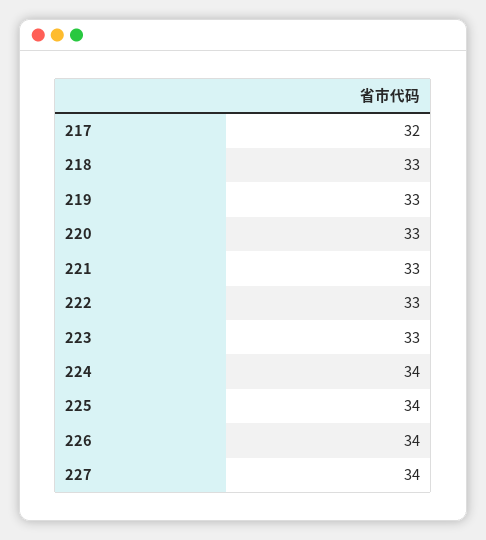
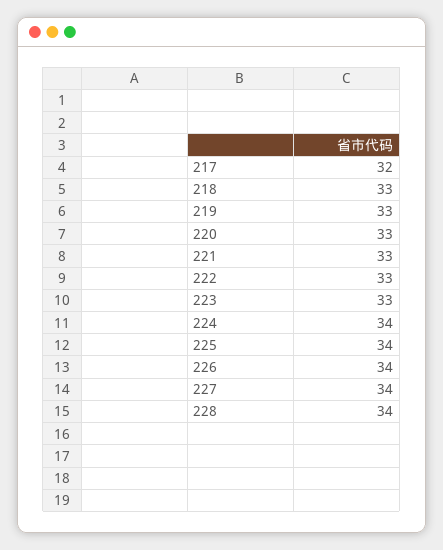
228: none -> 34

